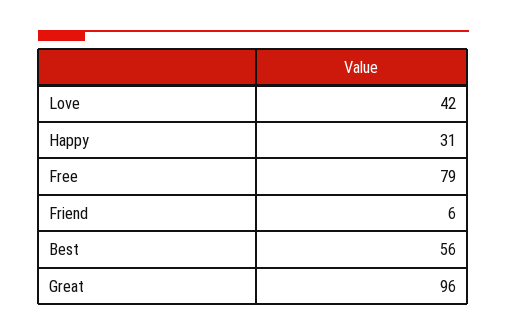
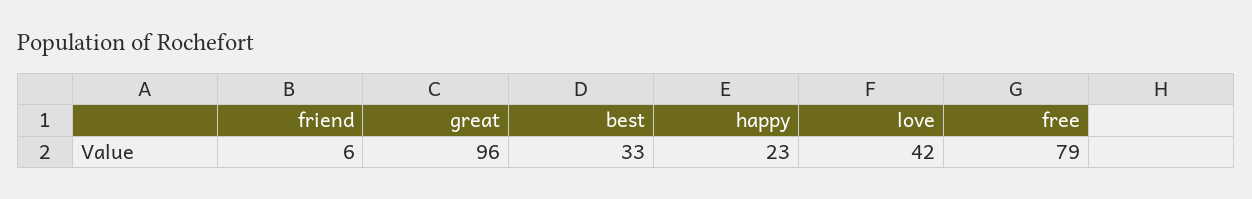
Happy: 31 -> 23
Best: 56 -> 33

